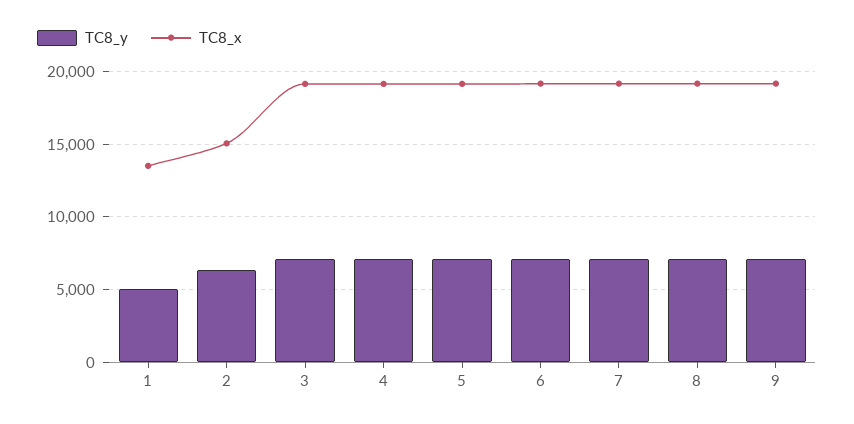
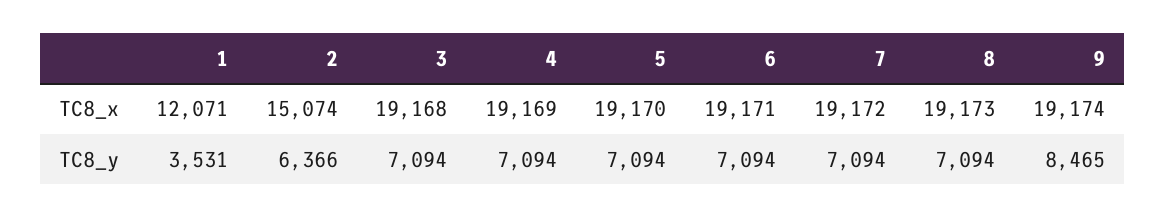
TC8_y, 1: 5000 -> 3531
TC8_x, 1: 13500 -> 12071
TC8_y, 9: 7000 -> 8465

